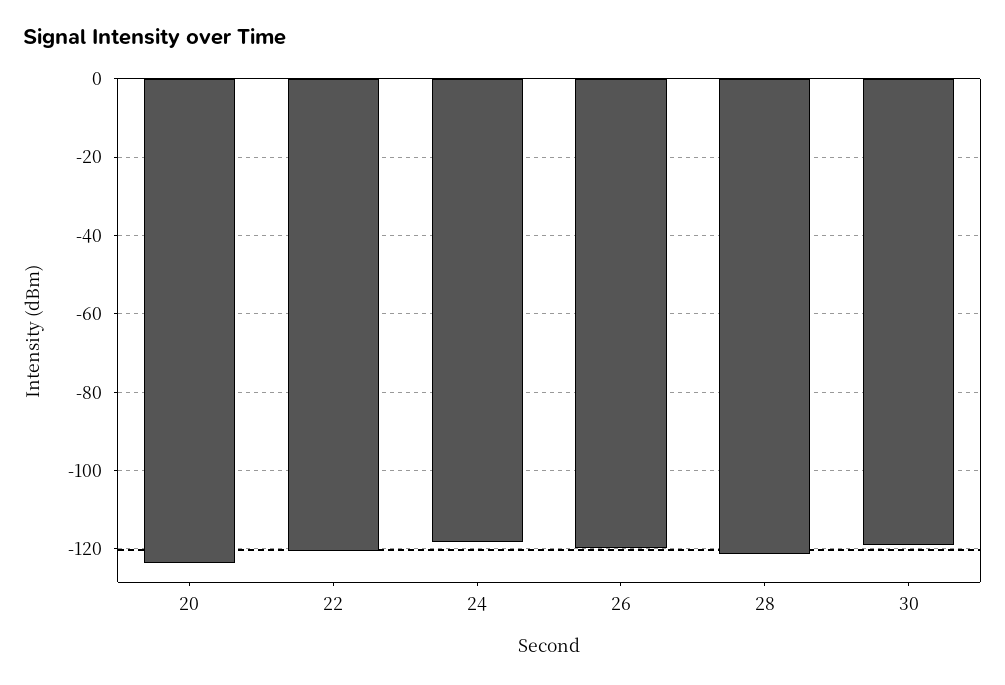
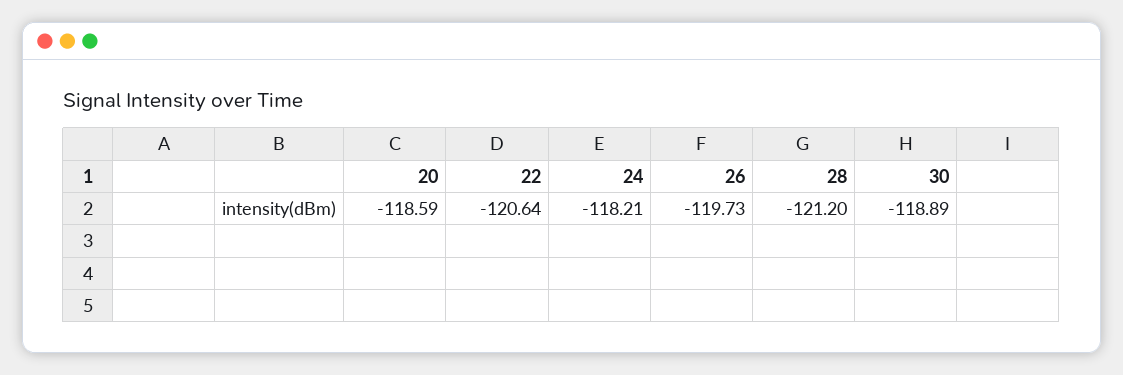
20: -124 -> -118.59

